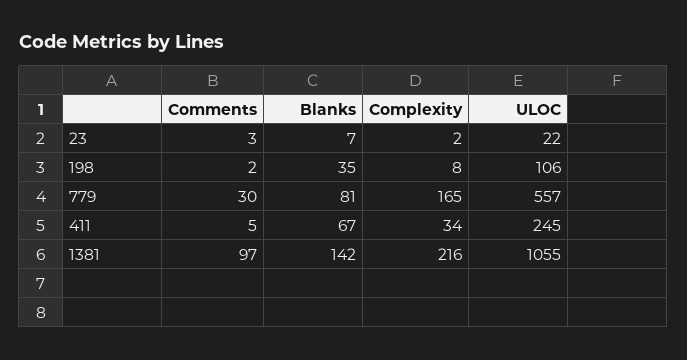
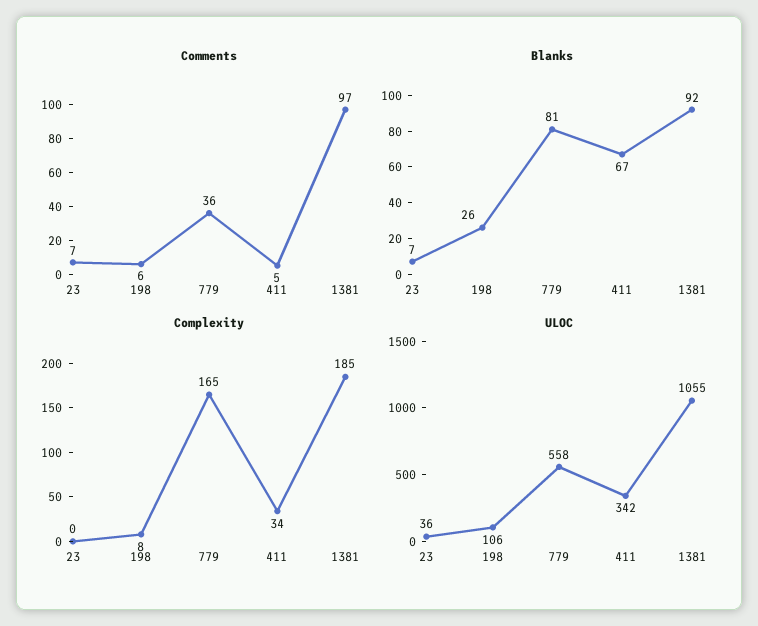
Comments, 23: 3 -> 7
Complexity, 23: 2 -> 0
ULOC, 23: 22 -> 36
Comments, 198: 2 -> 6
Blanks, 198: 35 -> 26
Comments, 779: 30 -> 36
ULOC, 779: 557 -> 558
ULOC, 411: 245 -> 342
Blanks, 1381: 142 -> 92
Complexity, 1381: 216 -> 185

